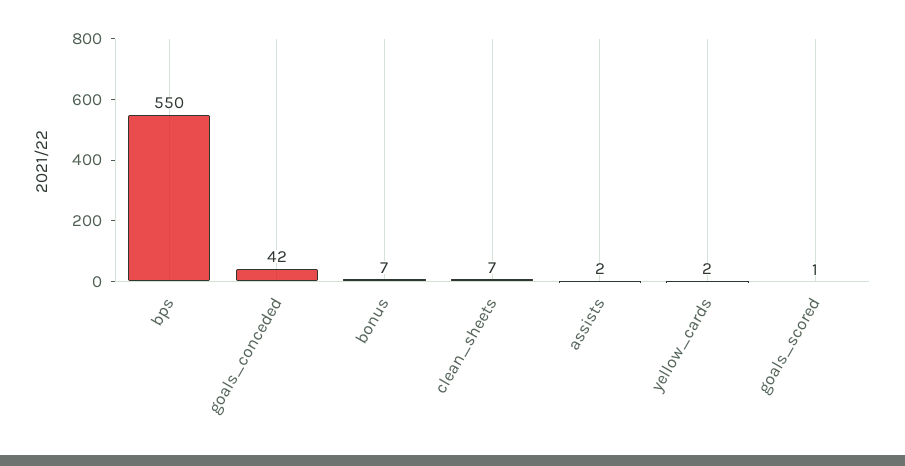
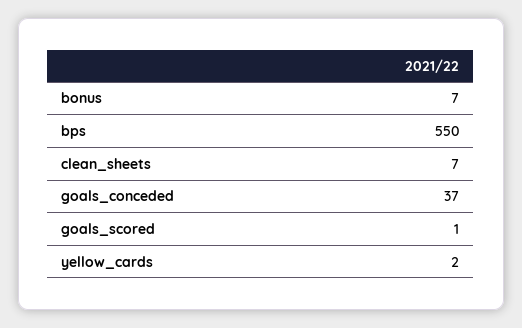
goals_conceded: 42 -> 37
assists: 2 -> none

